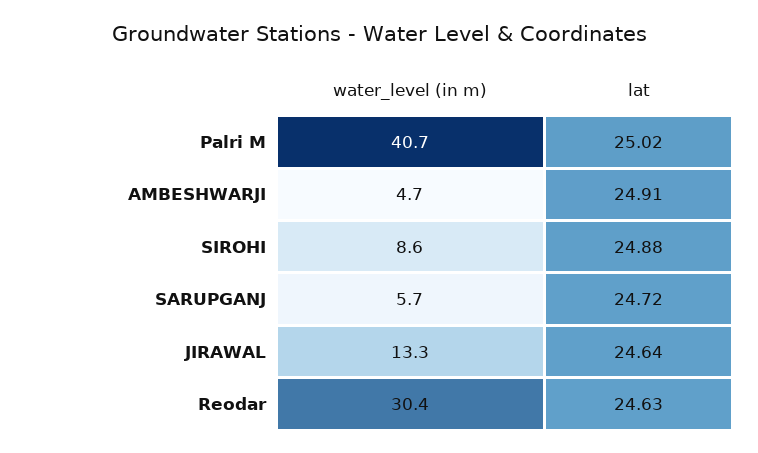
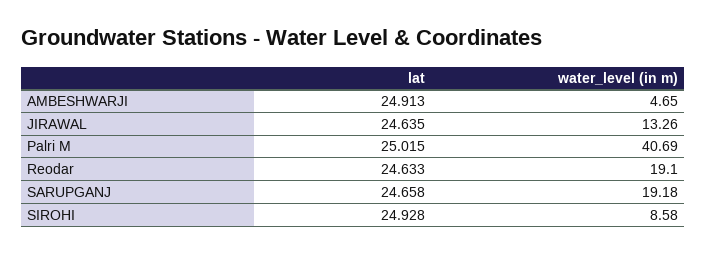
lat, SIROHI: 24.88 -> 24.928
water_level (in m), SARUPGANJ: 5.7 -> 19.18
lat, SARUPGANJ: 24.72 -> 24.658
water_level (in m), Reodar: 30.4 -> 19.1

